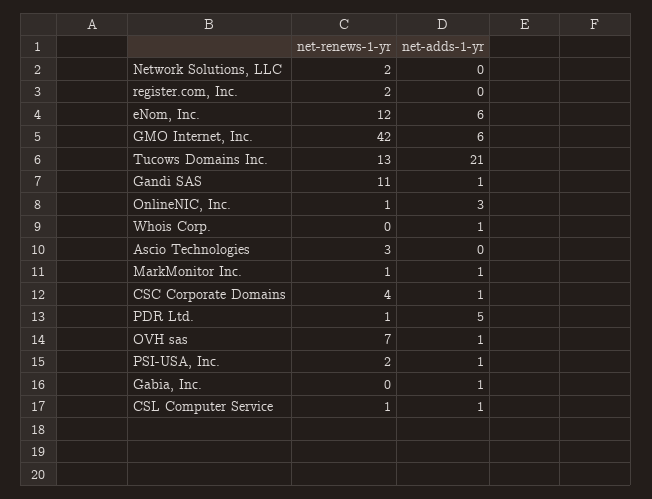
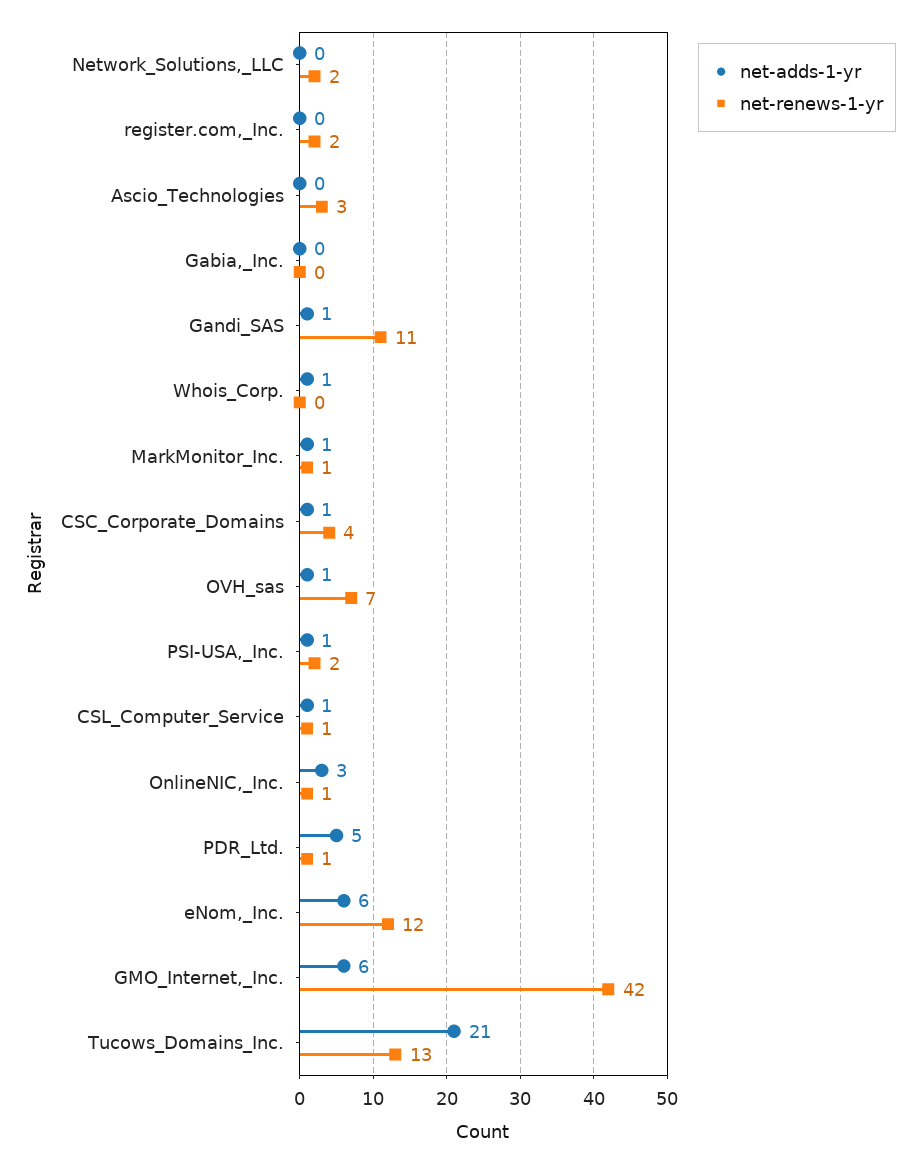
net-adds-1-yr, Gabia, Inc.: 1 -> 0

